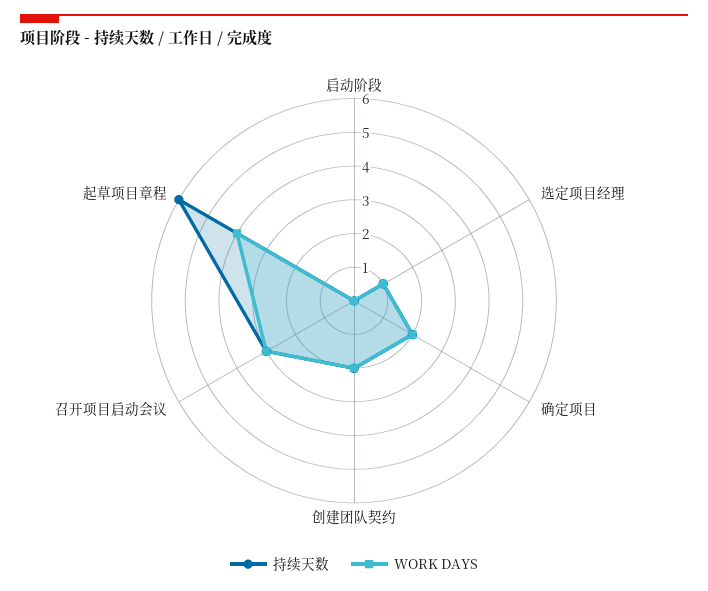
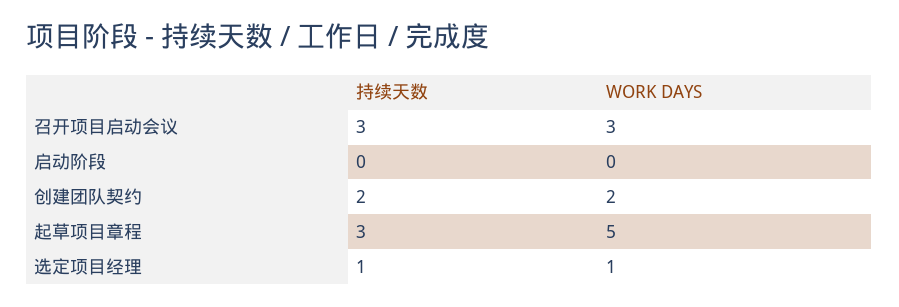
持续天数, 确定项目: 2 -> none
WORK DAYS, 确定项目: 2 -> none
持续天数, 起草项目章程: 6 -> 3
WORK DAYS, 起草项目章程: 4 -> 5

